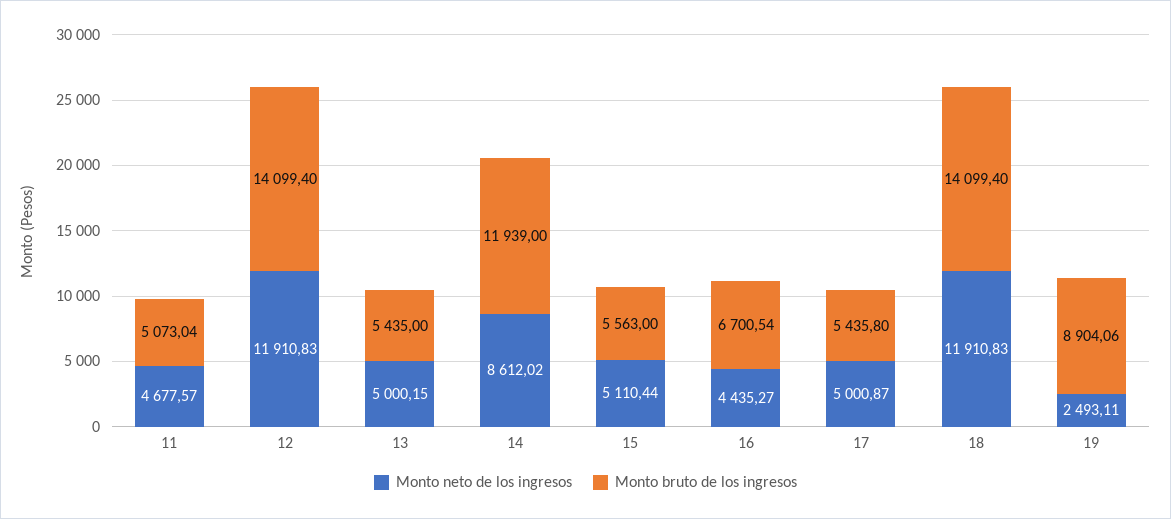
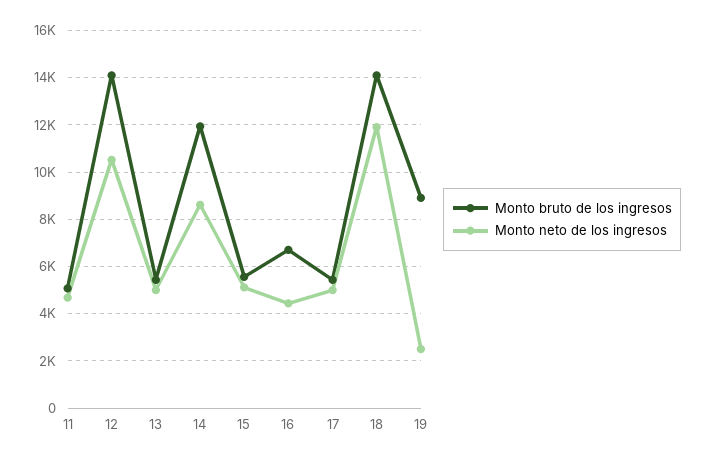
Monto neto de los ingresos, 12: 11910.83 -> 10500

